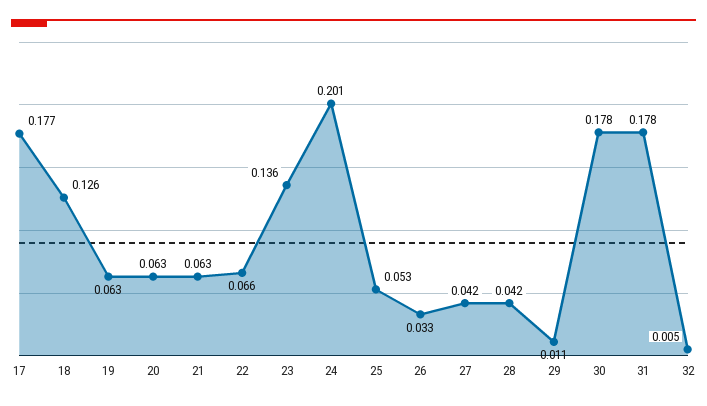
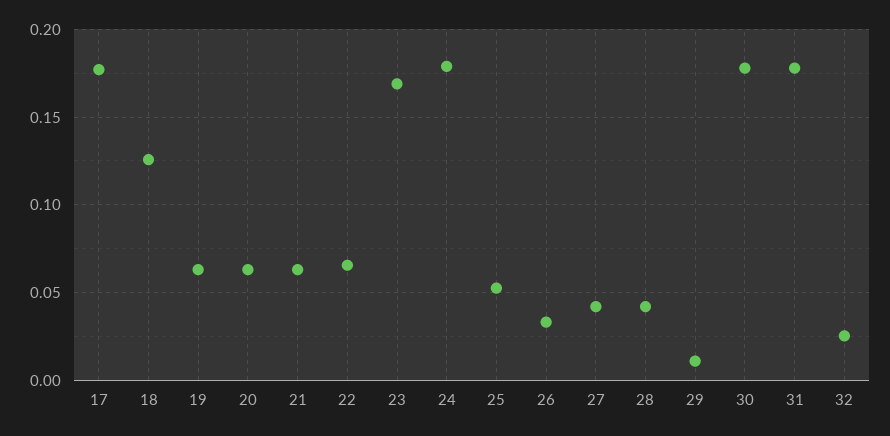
23: 0.136 -> 0.17
24: 0.201 -> 0.18
32: 0.005 -> 0.025

